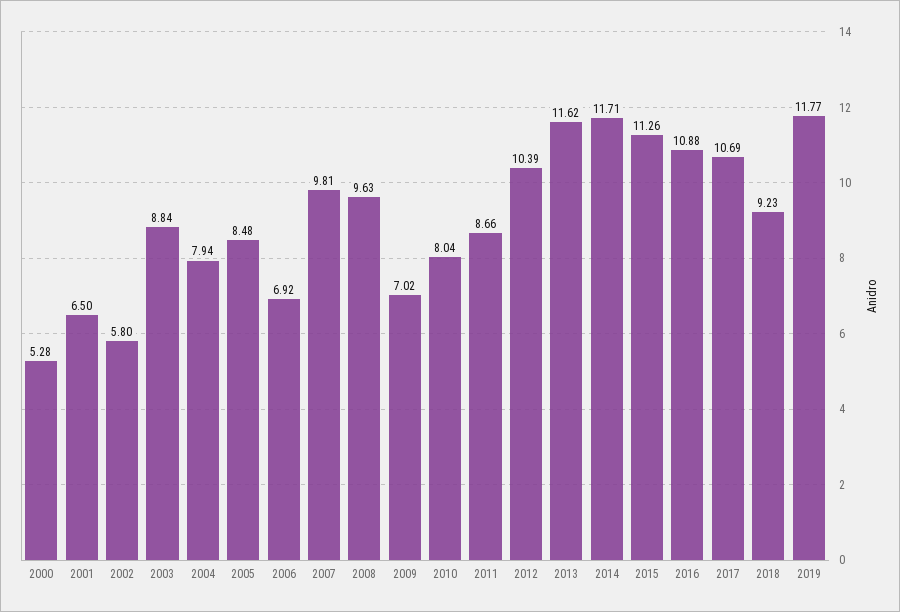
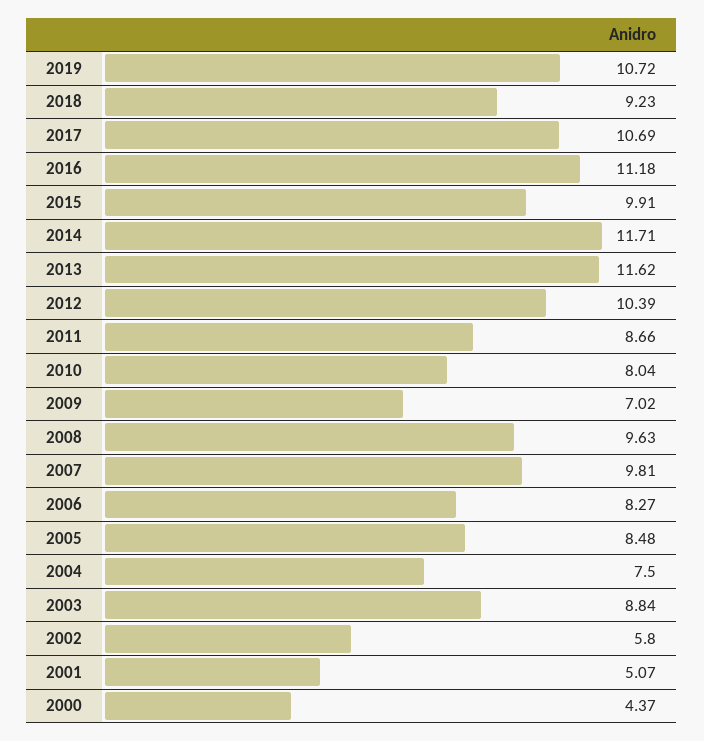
2000: 5.28 -> 4.37
2001: 6.5 -> 5.07
2004: 7.94 -> 7.5
2006: 6.92 -> 8.27
2015: 11.26 -> 9.91
2016: 10.88 -> 11.18
2019: 11.77 -> 10.72

